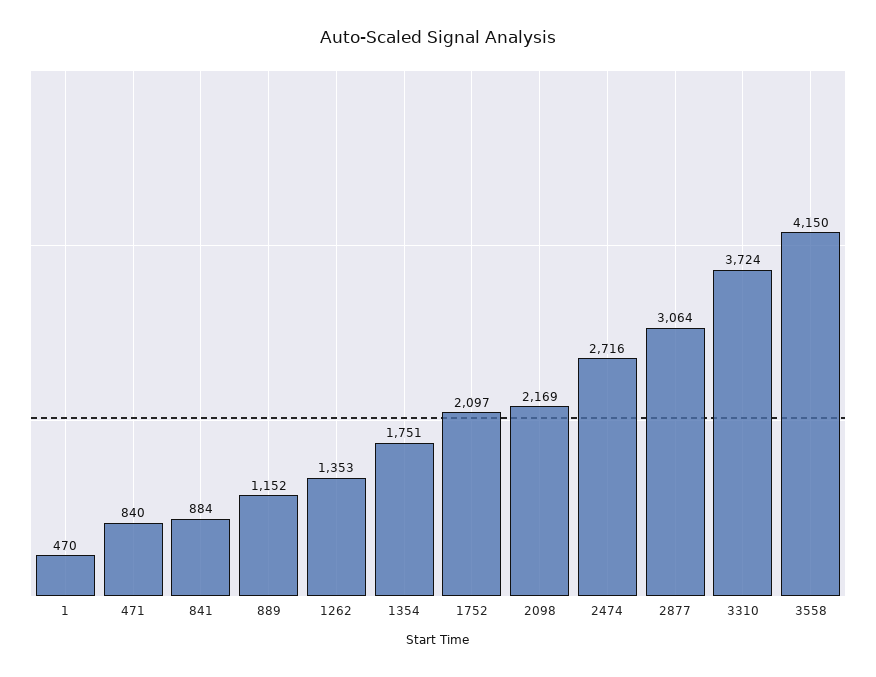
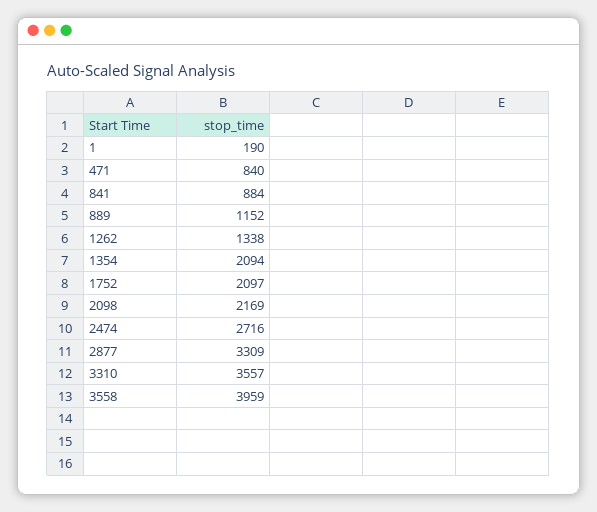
1: 470 -> 190
1262: 1353 -> 1338
1354: 1751 -> 2094
2877: 3064 -> 3309
3310: 3724 -> 3557
3558: 4150 -> 3959

